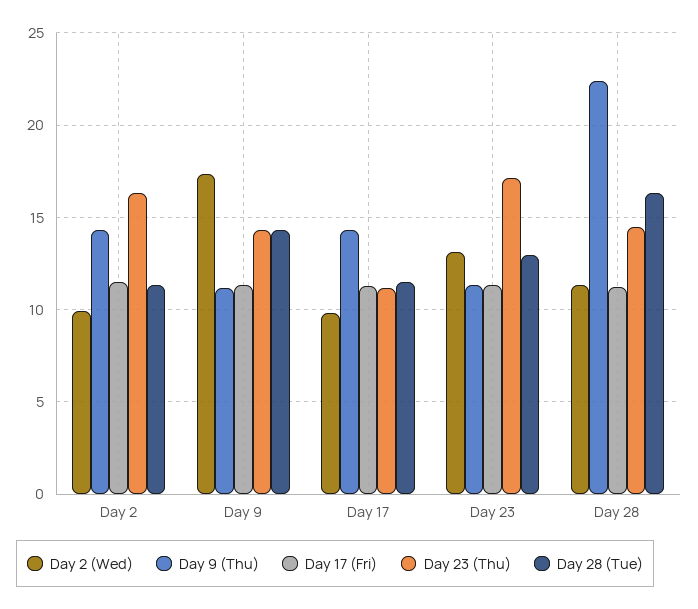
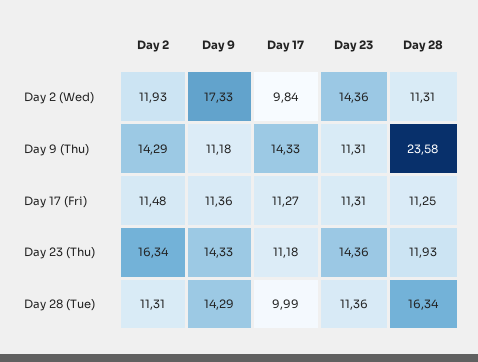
Day 2 (Wed), Day 2: 10 -> 11.93
Day 28 (Tue), Day 17: 11.5 -> 9.99
Day 2 (Wed), Day 23: 13 -> 14.36
Day 23 (Thu), Day 23: 17 -> 14.36
Day 28 (Tue), Day 23: 13 -> 11.36
Day 9 (Thu), Day 28: 22.5 -> 23.58
Day 23 (Thu), Day 28: 14.5 -> 11.93

